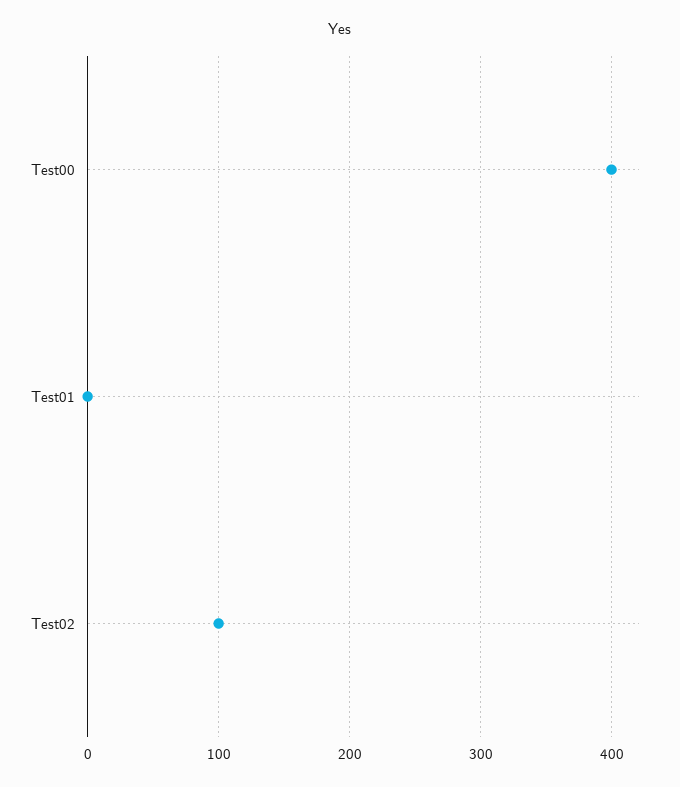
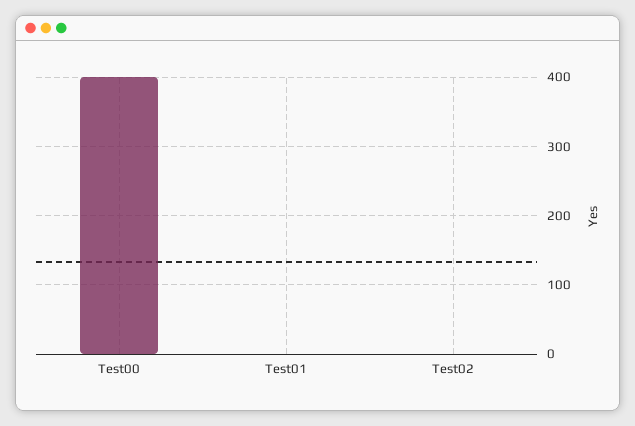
Test02: 100 -> 0

